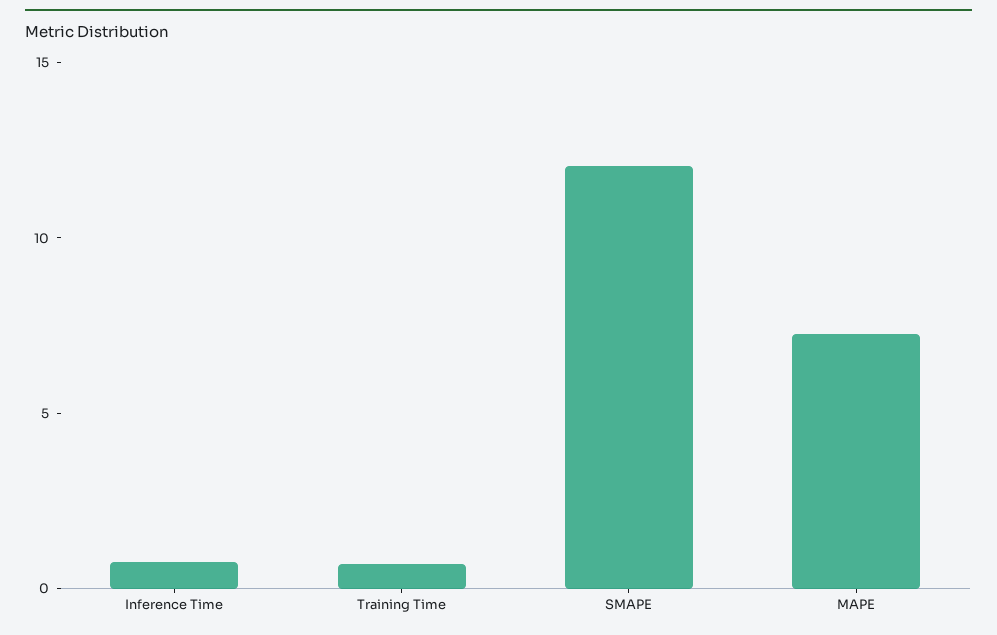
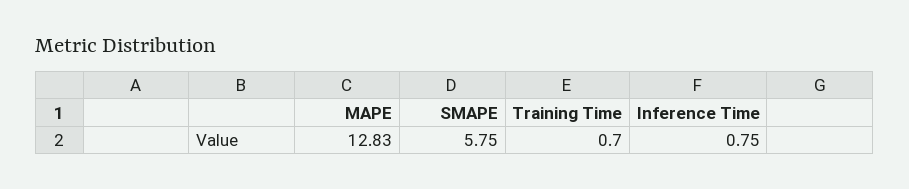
SMAPE: 12 -> 5.75
MAPE: 7 -> 12.83

